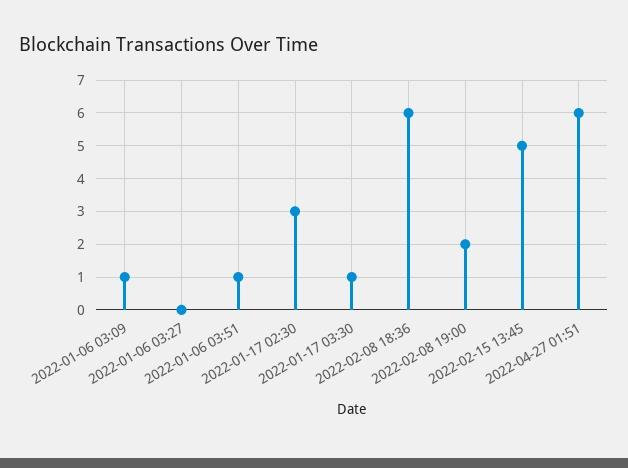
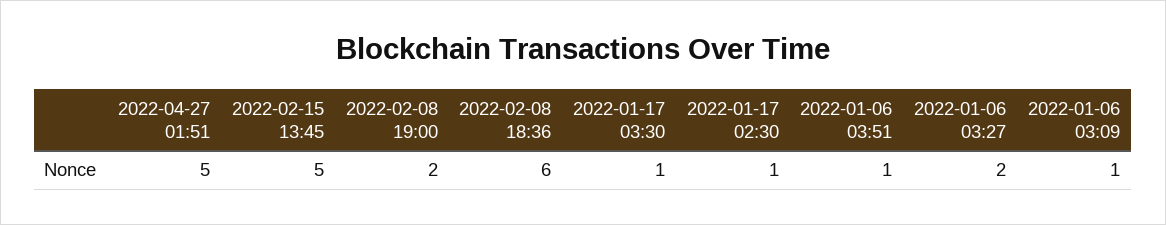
2022-01-06 03:27: 0 -> 2
2022-01-17 02:30: 3 -> 1
2022-04-27 01:51: 6 -> 5

